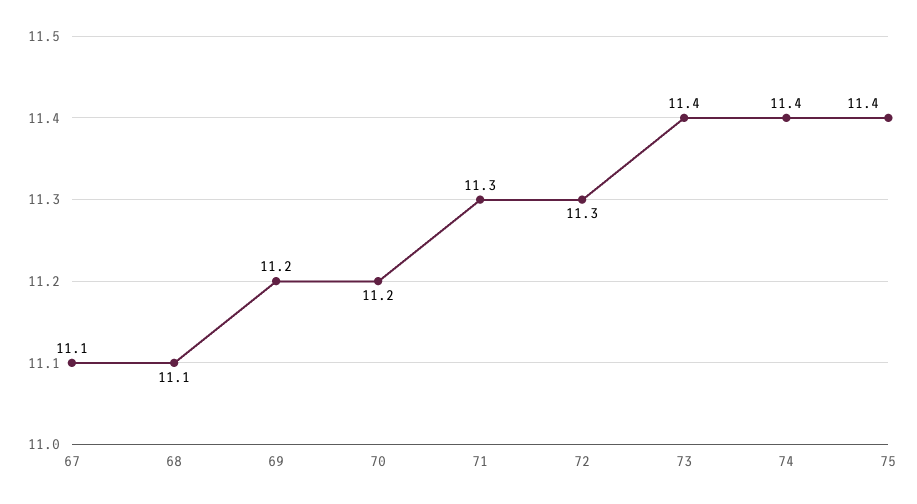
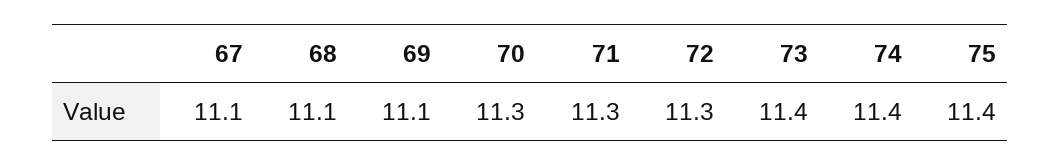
69: 11.2 -> 11.1
70: 11.2 -> 11.3

